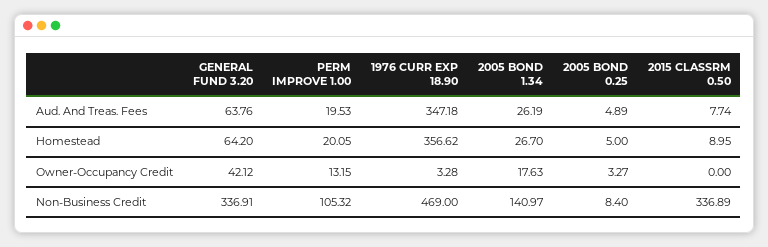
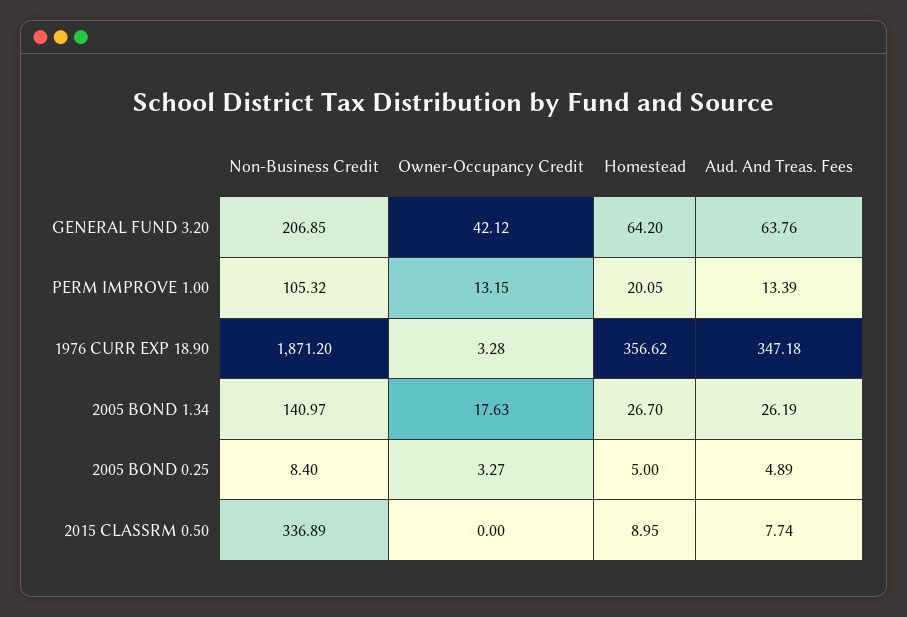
PERM IMPROVE 1.00, Aud. And Treas. Fees: 19.53 -> 13.39
GENERAL FUND 3.20, Non-Business Credit: 336.91 -> 206.85
1976 CURR EXP 18.90, Non-Business Credit: 469 -> 1871.2

